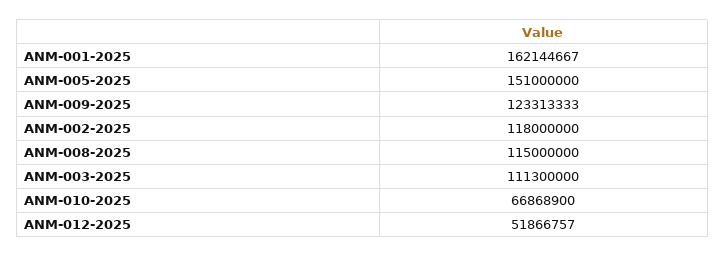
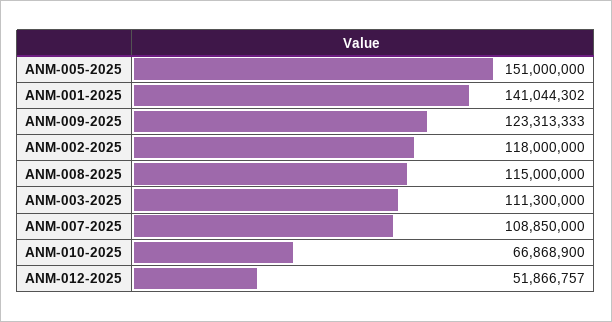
ANM-001-2025: 162144667 -> 141044302
ANM-007-2025: none -> 108850000

